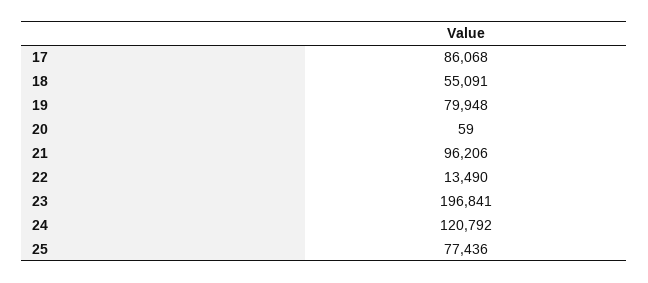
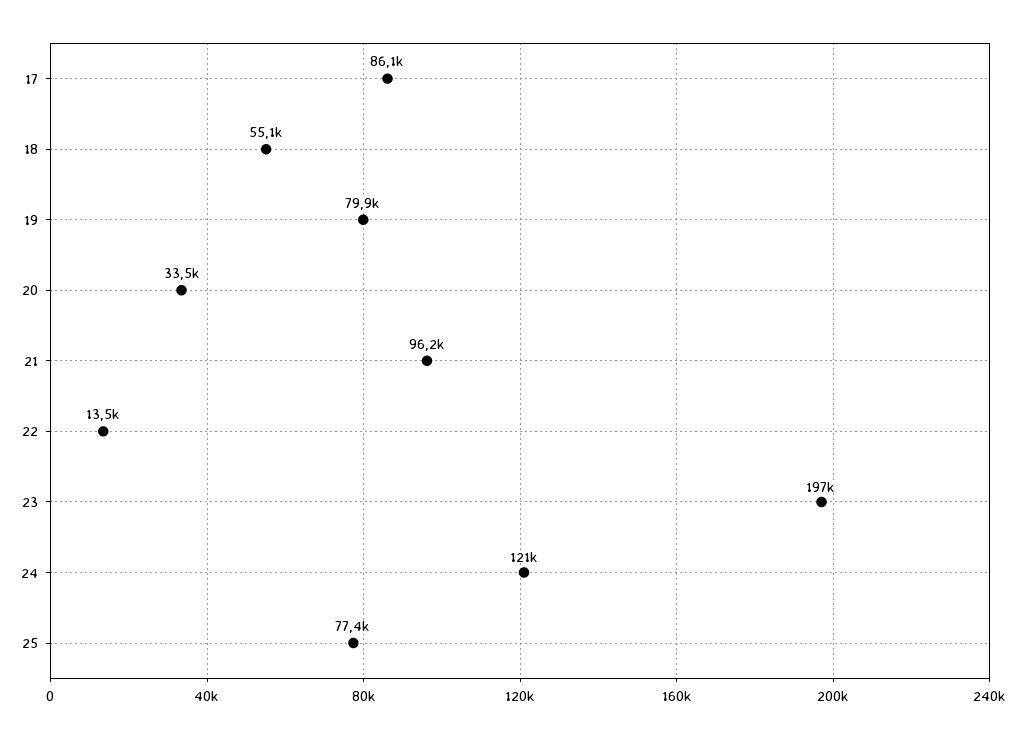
20: 59 -> 33500

